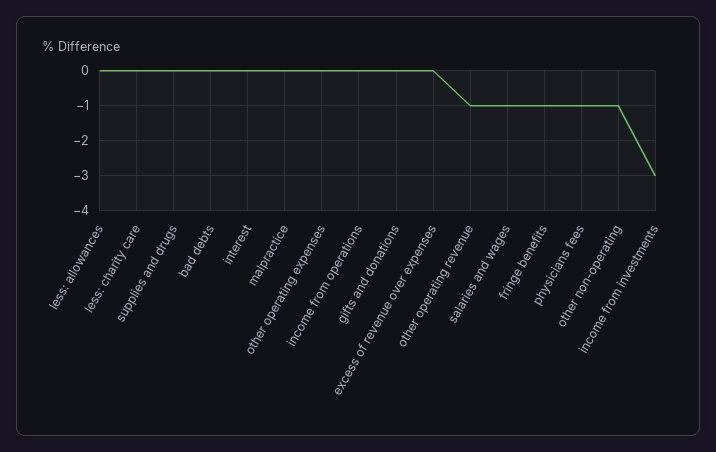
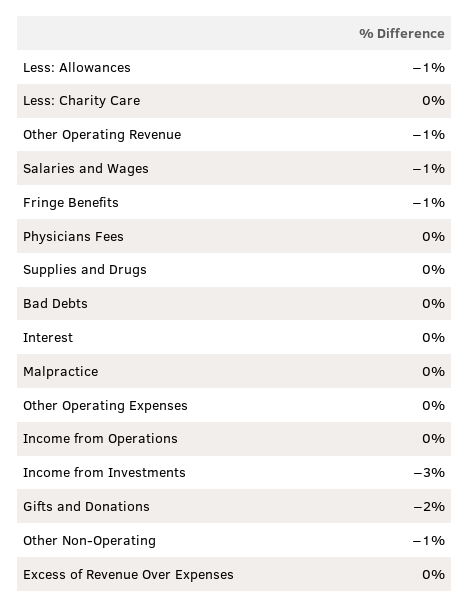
less: allowances: 0 -> -1
gifts and donations: 0 -> -2
physicians fees: -1 -> 0

